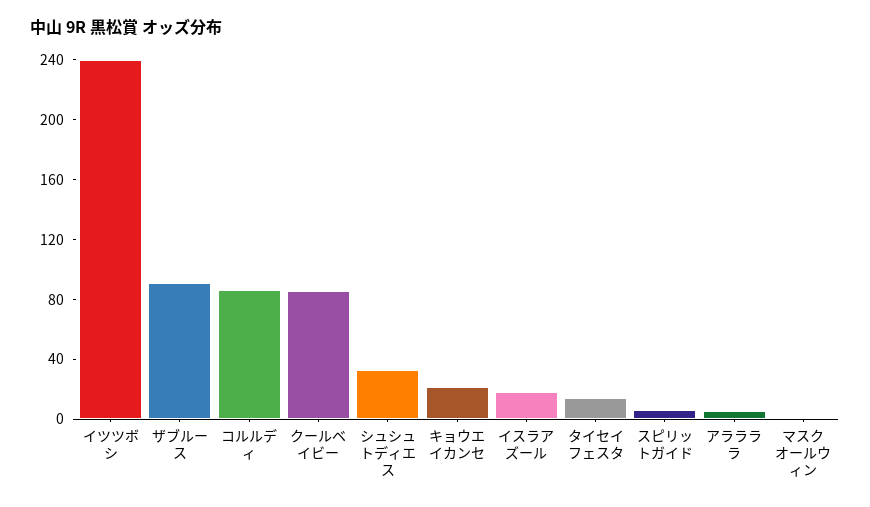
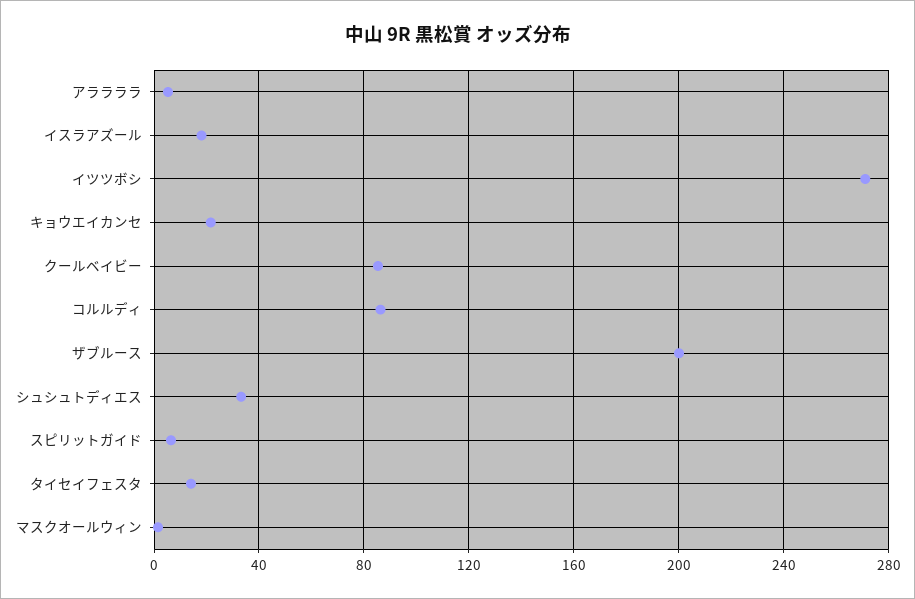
イツツボシ: 240 -> 270
ザブルース: 90 -> 200

